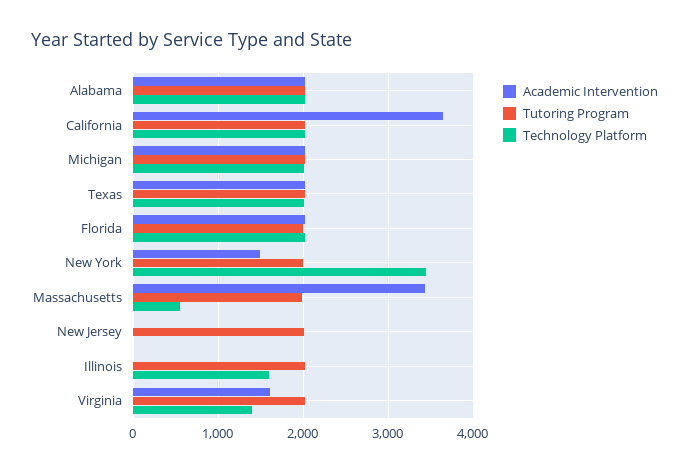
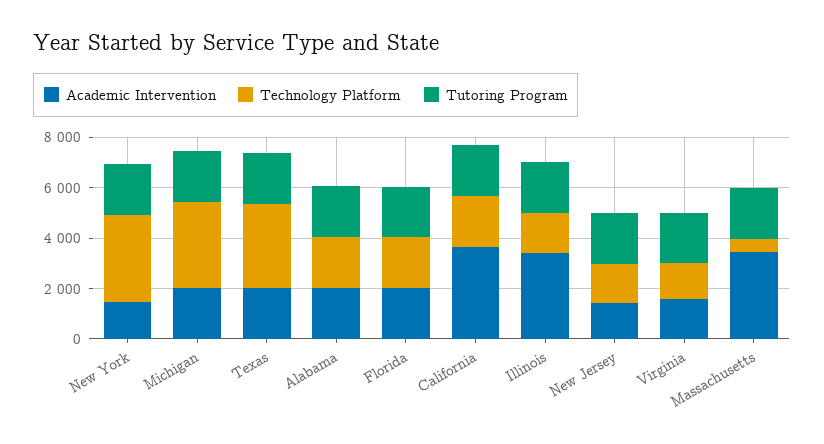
Technology Platform, Michigan: 2000 -> 3500
Technology Platform, Texas: 2000 -> 3500
Academic Intervention, New Jersey: 0 -> 1500
Technology Platform, New Jersey: 0 -> 1500
Academic Intervention, Illinois: 0 -> 3500

